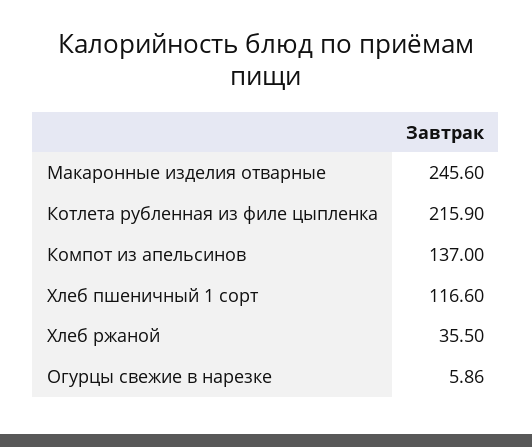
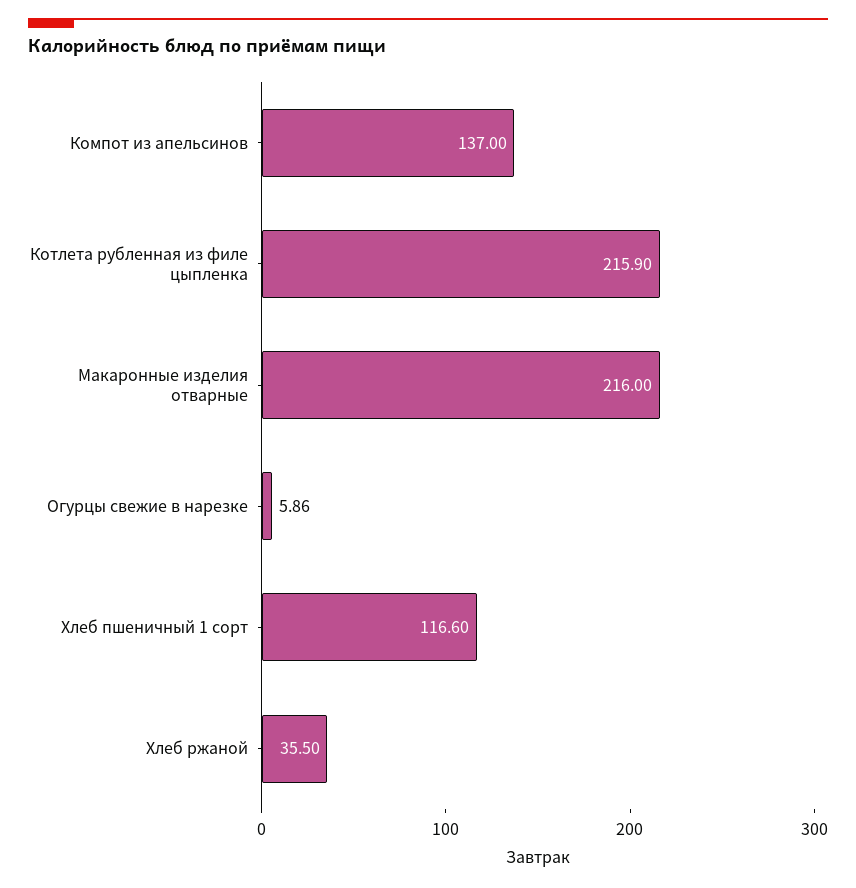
Макаронные изделия отварные: 245.6 -> 216

